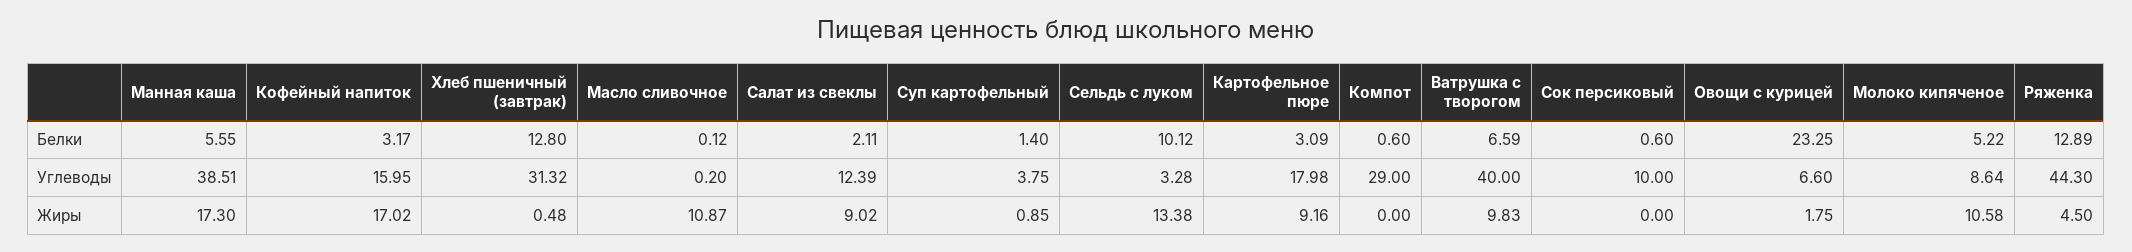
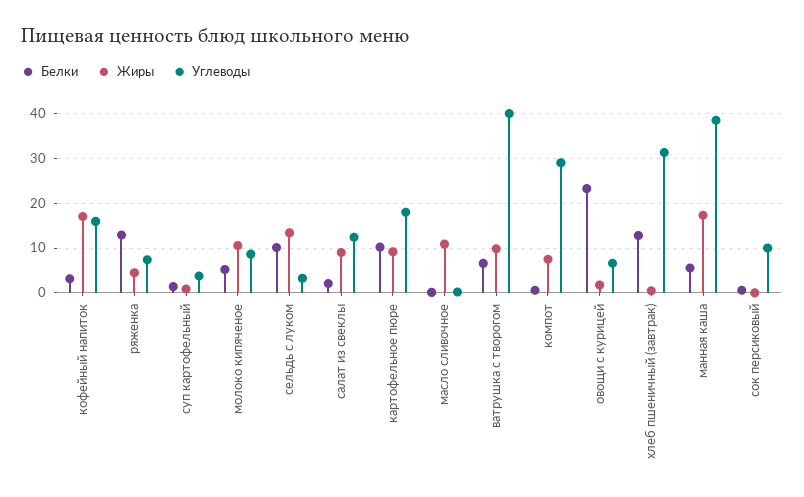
Белки, Картофельное пюре: 3.09 -> 10
Углеводы, Ряженка: 44.3 -> 8
Жиры, Компот: 0 -> 8

